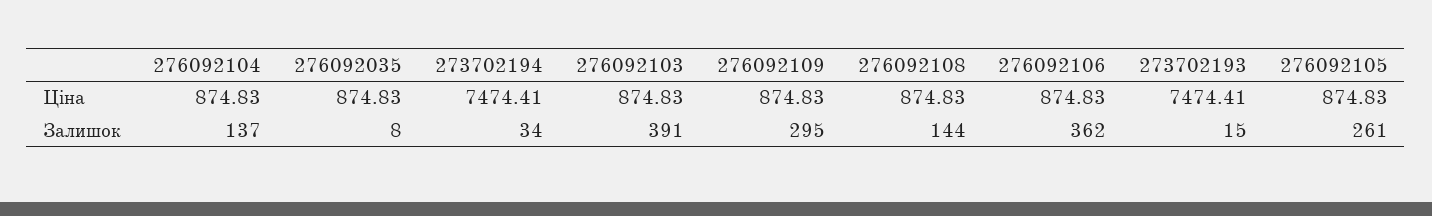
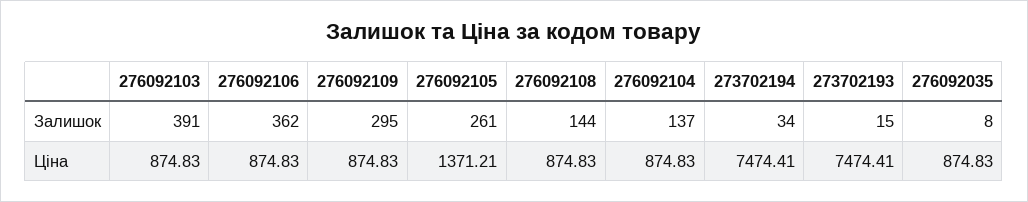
276092105, Ціна: 874.83 -> 1371.21

